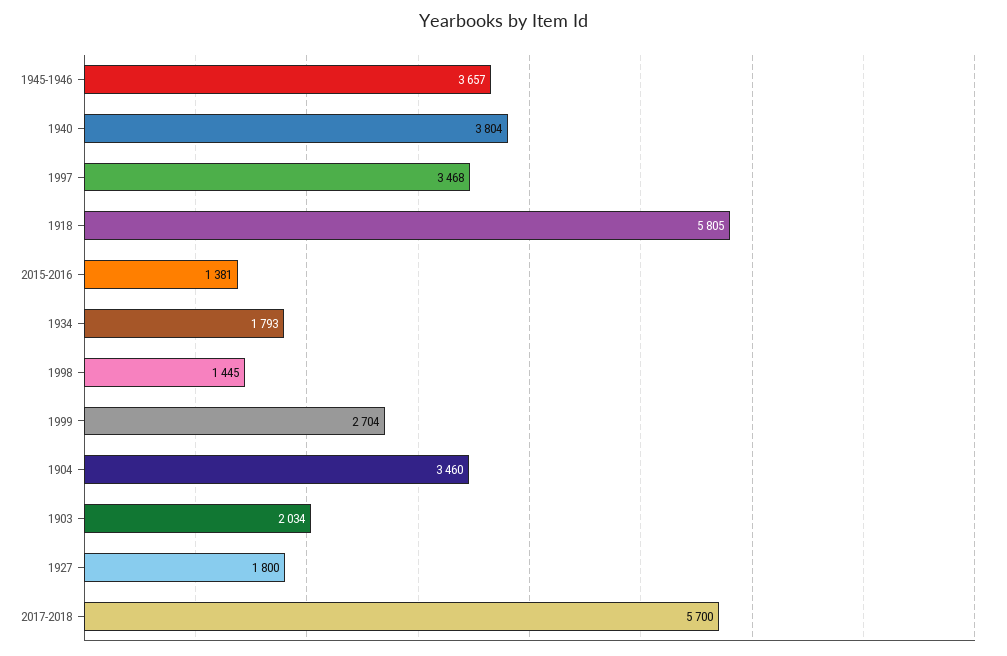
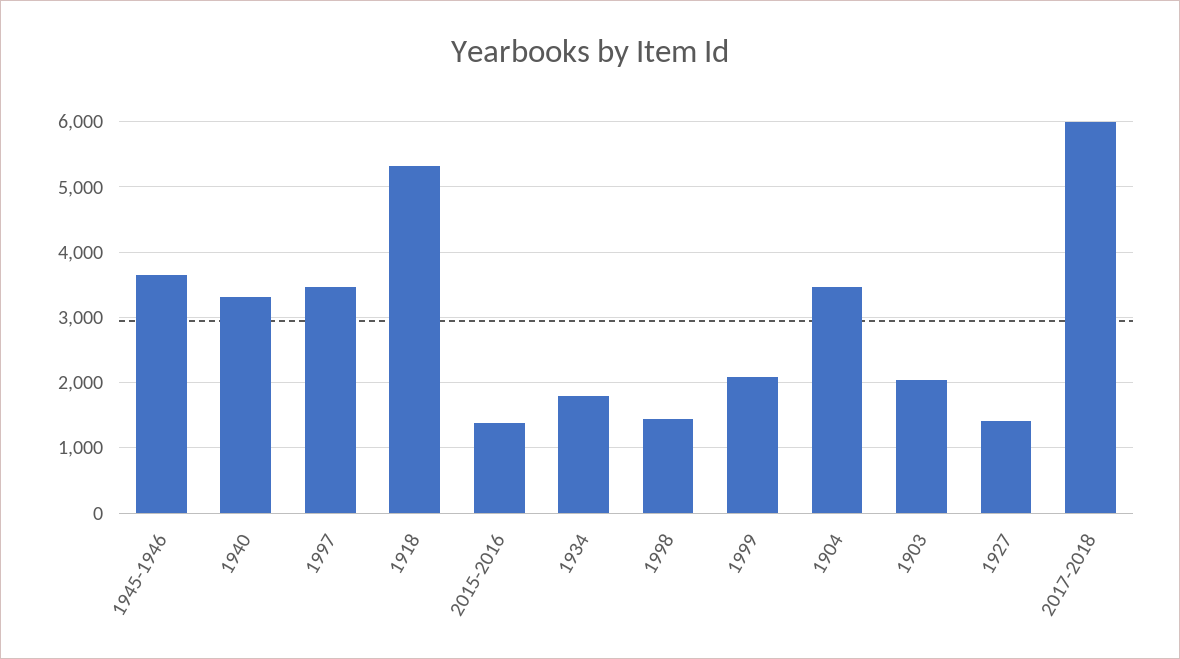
1940: 3804 -> 3300
1918: 5805 -> 5300
1999: 2704 -> 2100
1927: 1800 -> 1400
2017-2018: 5700 -> 6000

